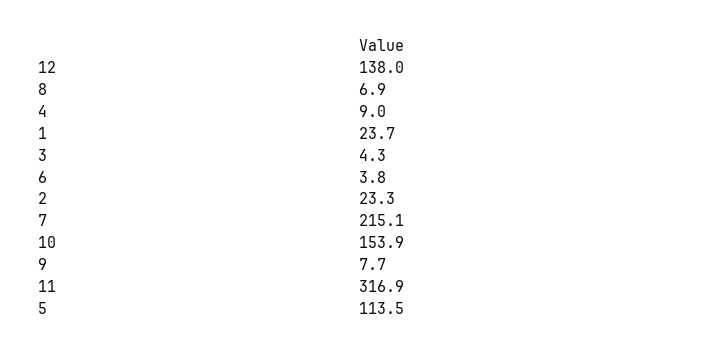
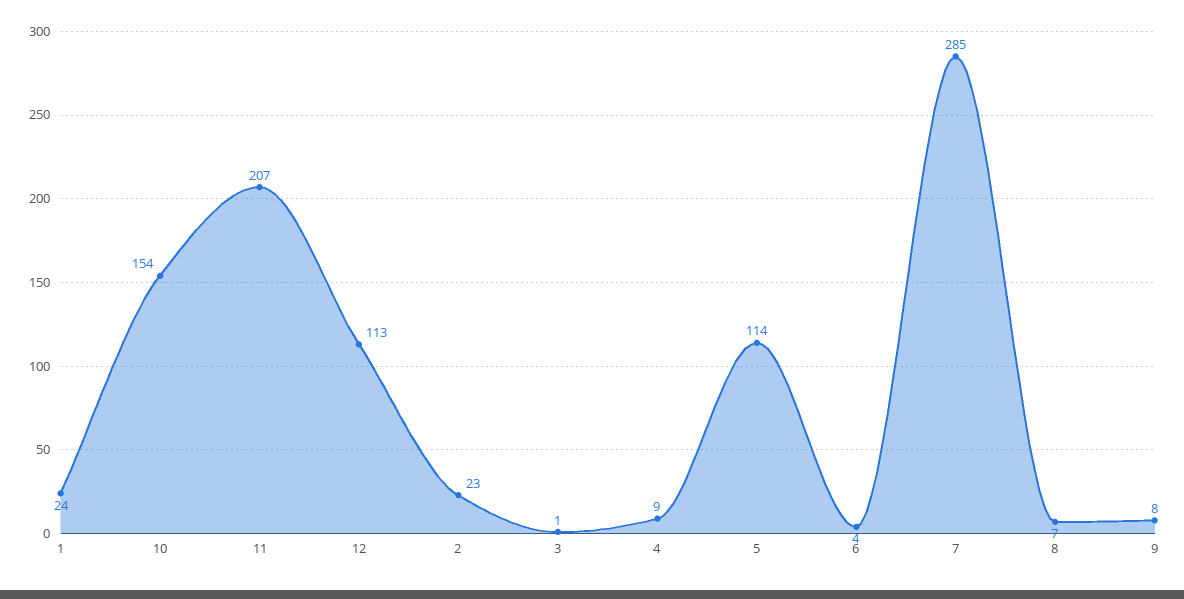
12: 138 -> 113
3: 4.3 -> 1
7: 215.1 -> 285
11: 316.9 -> 207

